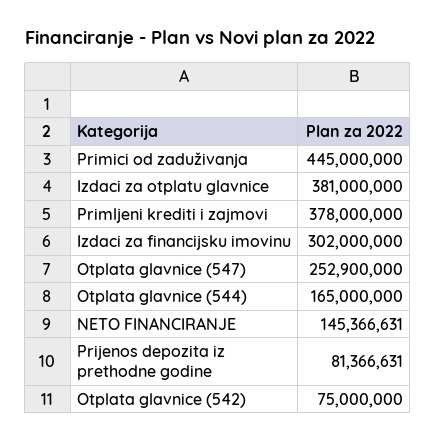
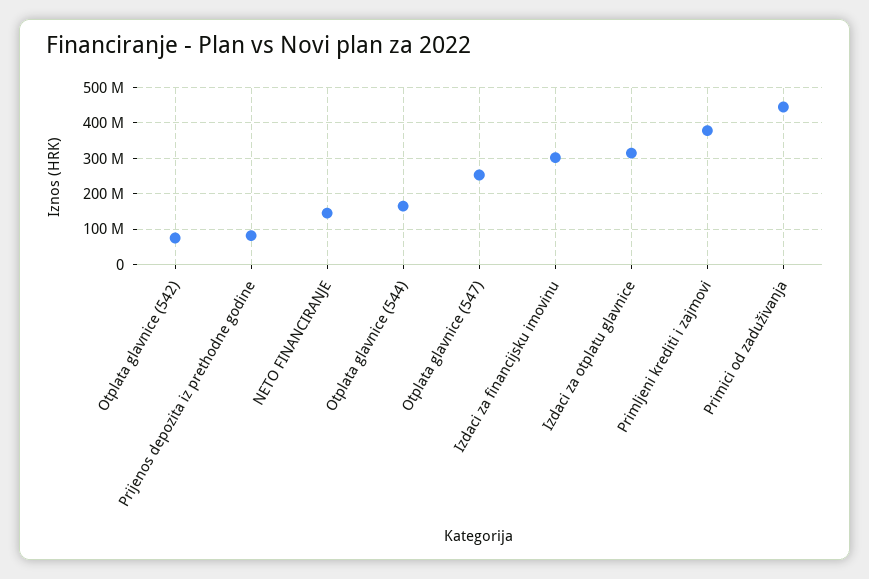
Izdaci za otplatu glavnice: 381000000 -> 320000000

